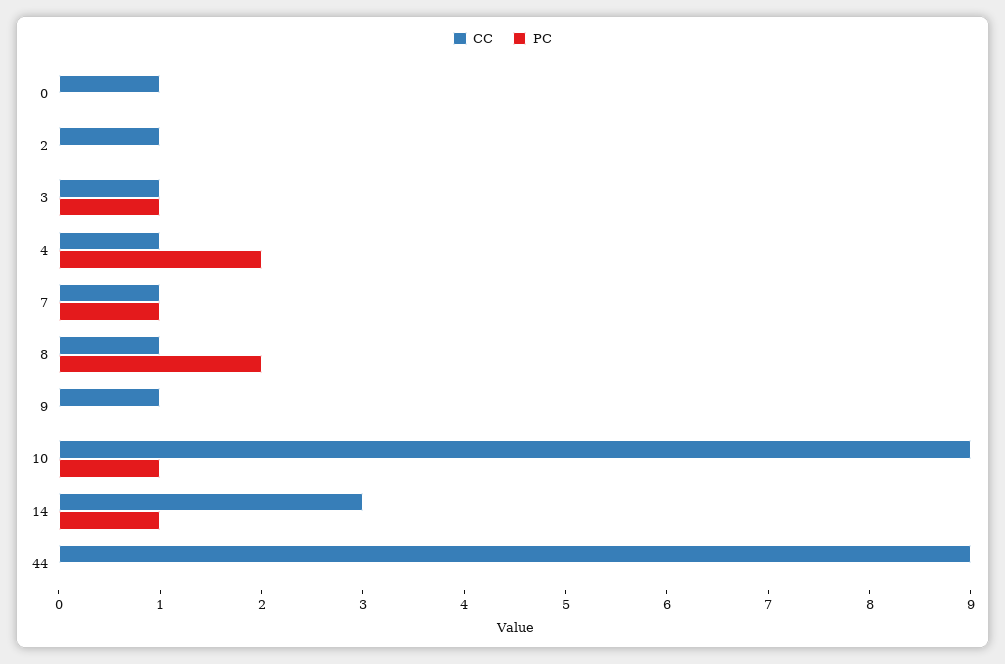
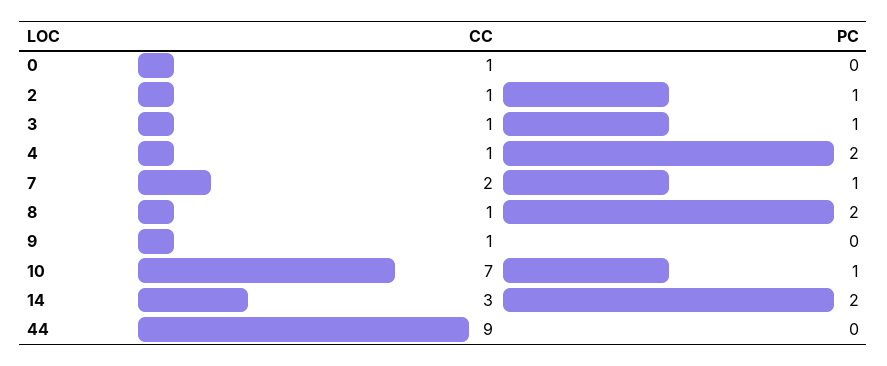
PC, 2: 0 -> 1
CC, 7: 1 -> 2
CC, 10: 9 -> 7
PC, 14: 1 -> 2

